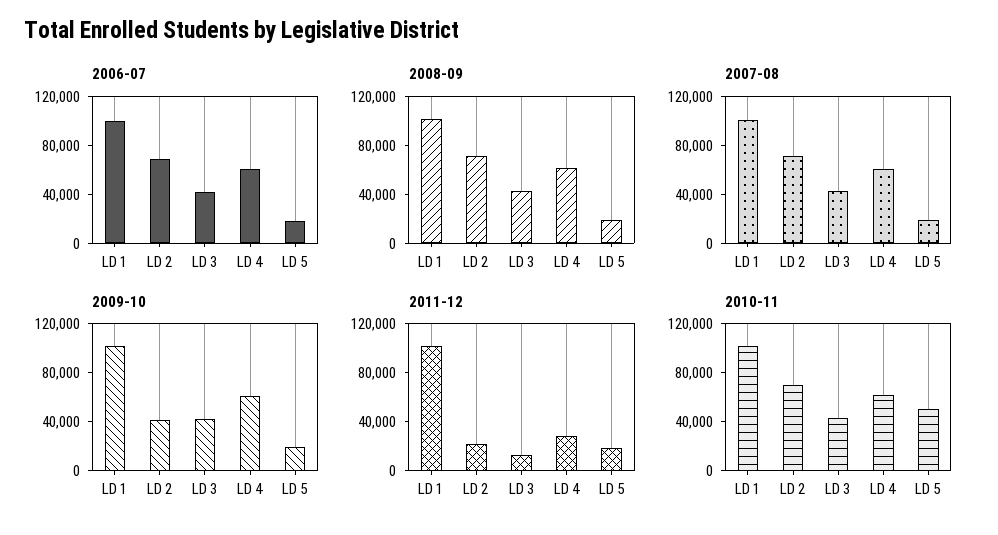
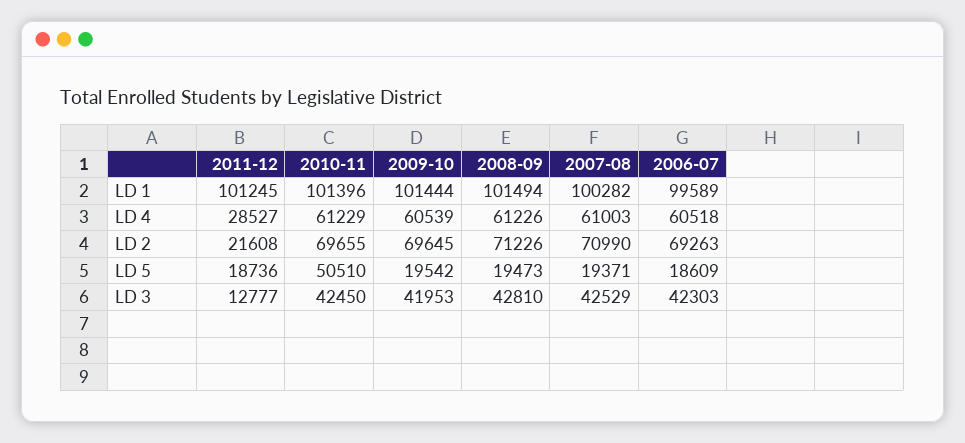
2009-10, LD 2: 40000 -> 69645

